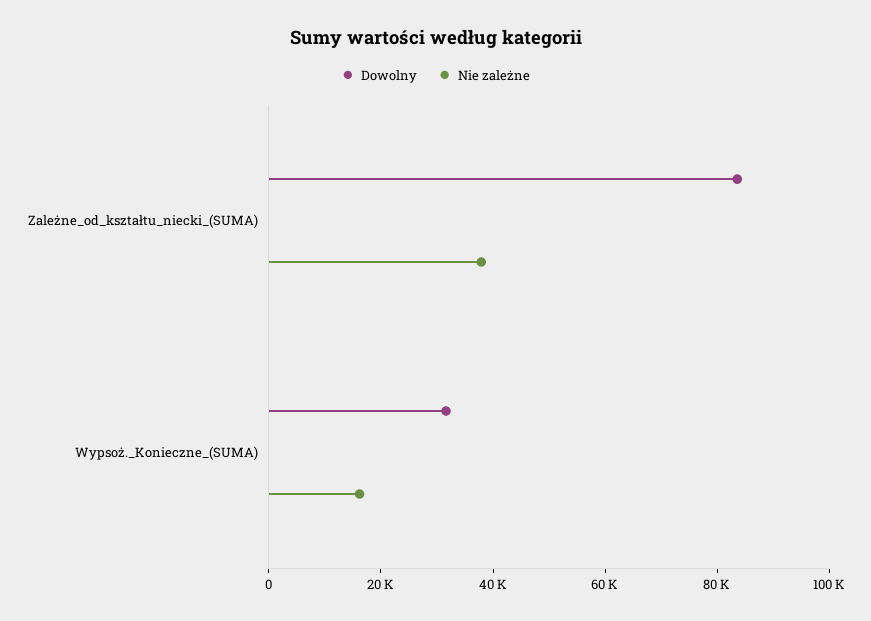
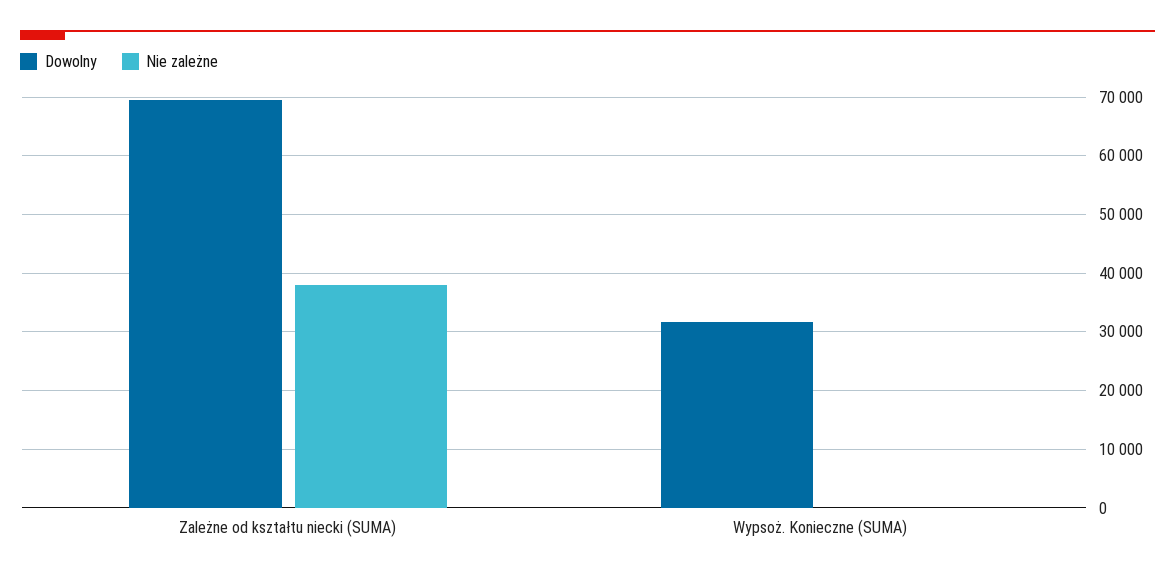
Dowolny, Zależne_od_kształtu_niecki_(SUMA): 85000 -> 70000
Nie zależne, Wypsoż._Konieczne_(SUMA): 15000 -> 0

